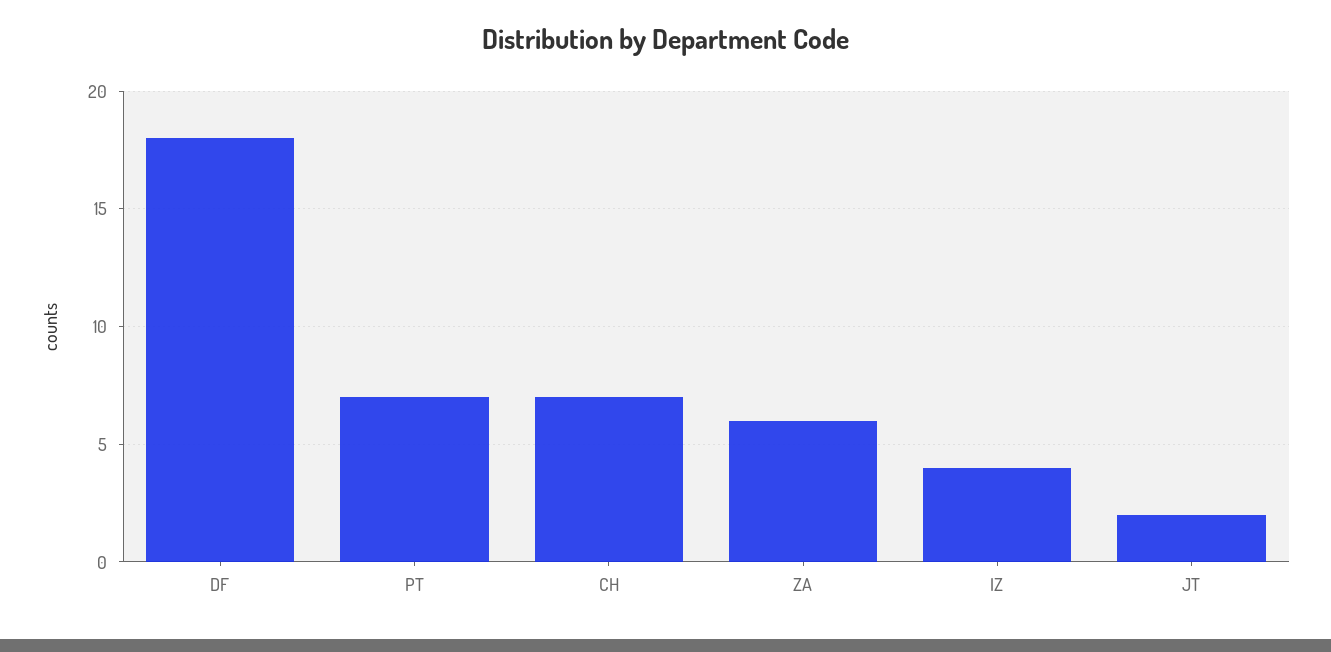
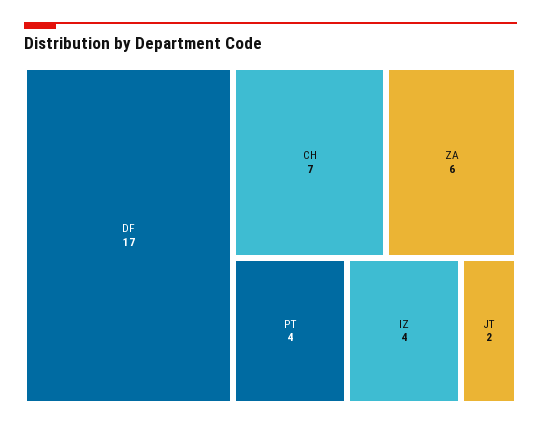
DF: 18 -> 17
PT: 7 -> 4

